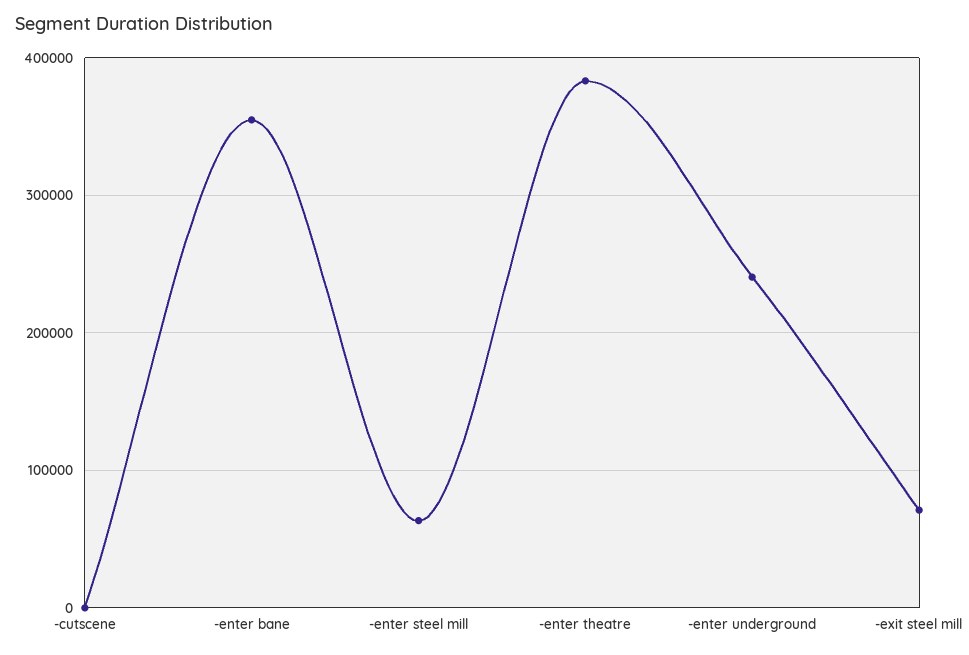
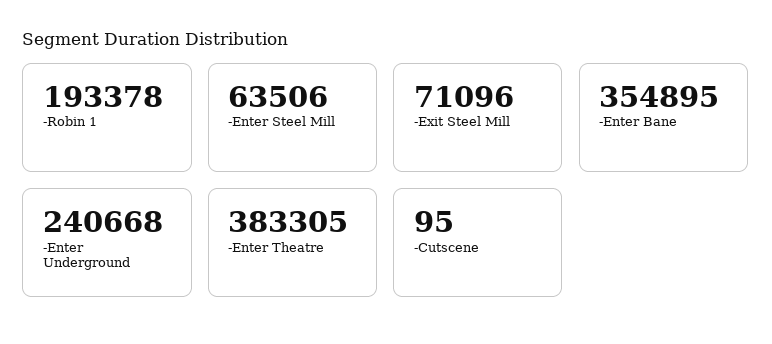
-Robin 1: none -> 193378

